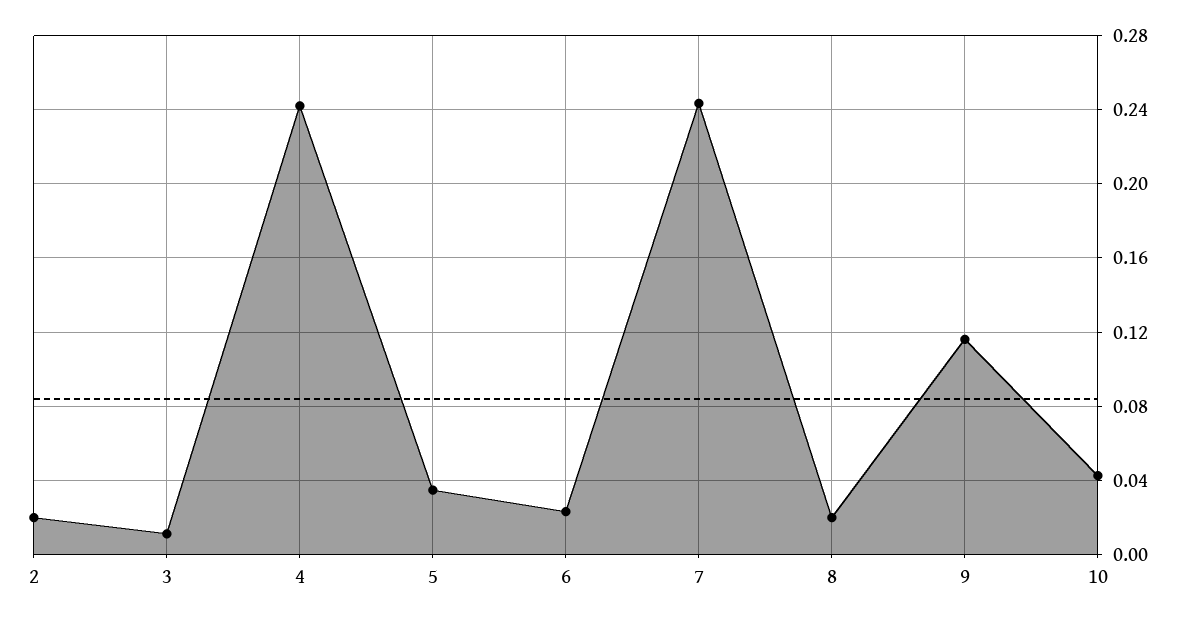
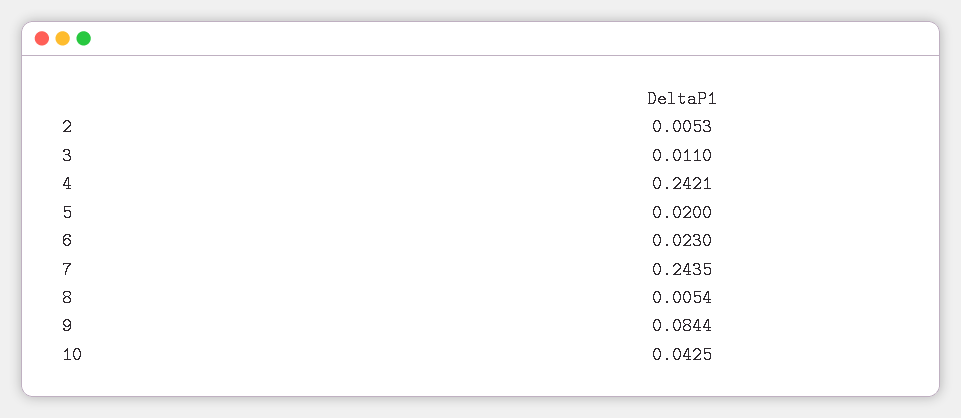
2: 0.02 -> 0.0053
5: 0.035 -> 0.02
8: 0.02 -> 0.0054
9: 0.115 -> 0.0844

